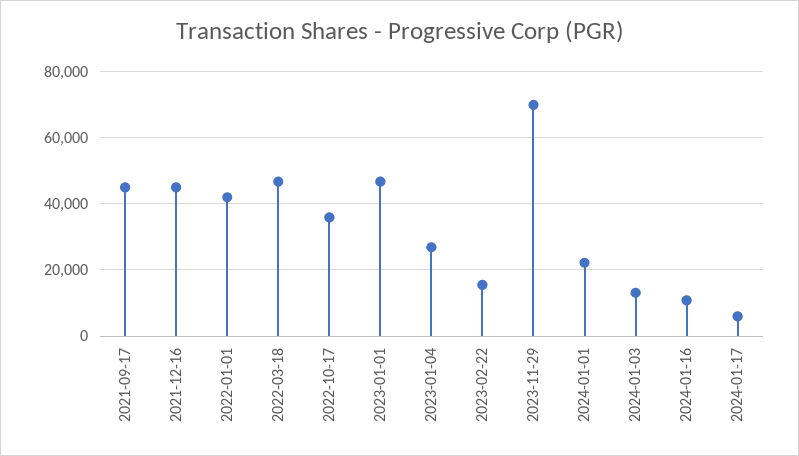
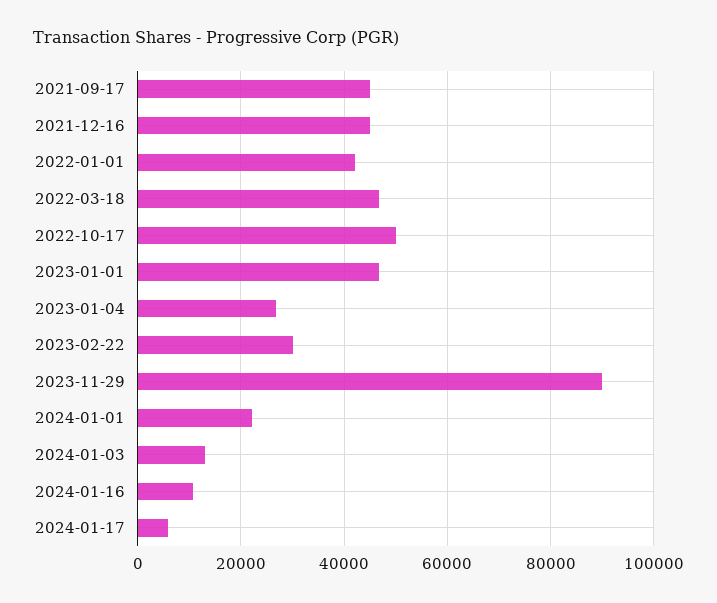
2022-10-17: 36000 -> 50000
2023-02-22: 16000 -> 30000
2023-11-29: 70000 -> 90000

